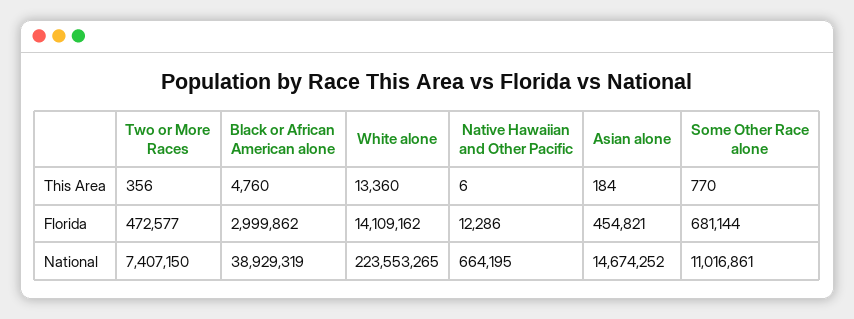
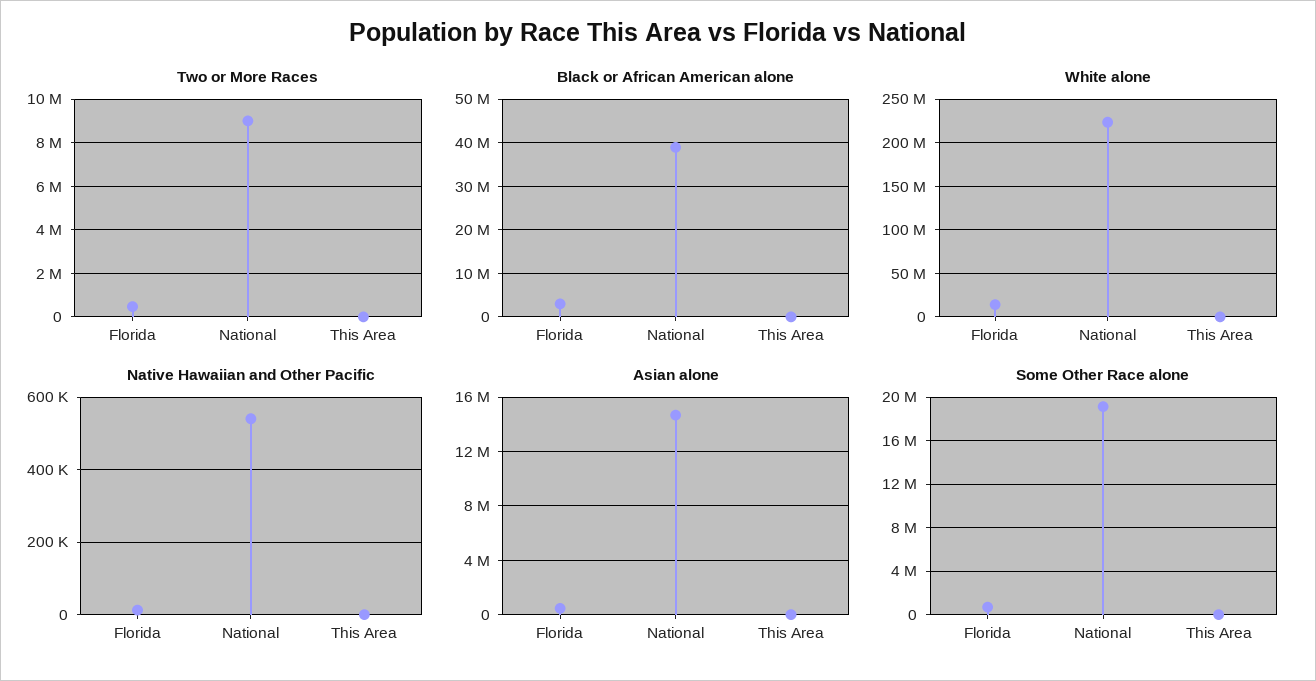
Two or More Races, National: 7407150 -> 9000000
Native Hawaiian and Other Pacific, National: 664195 -> 540000
Some Other Race alone, National: 11016861 -> 19000000

